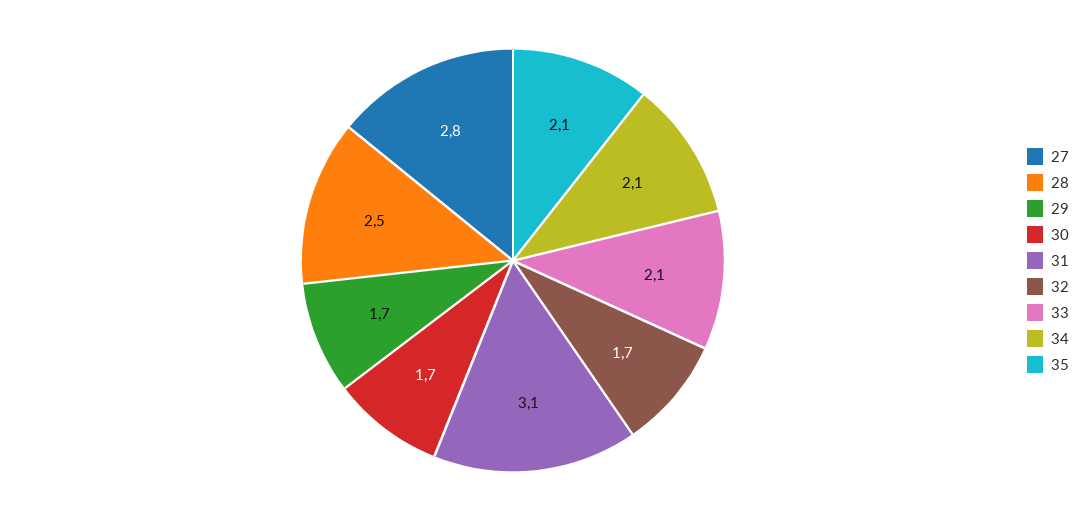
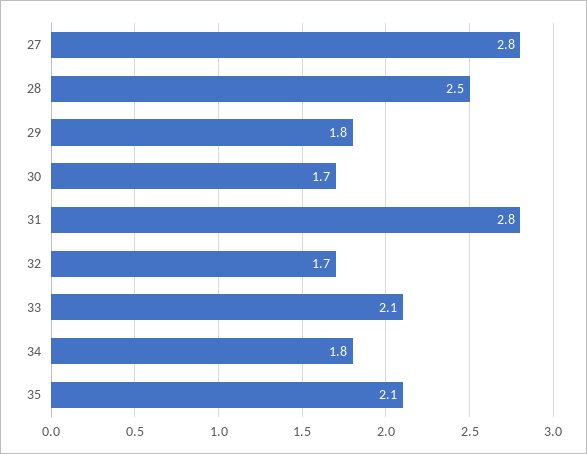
29: 1.7 -> 1.8
31: 3.1 -> 2.8
34: 2.1 -> 1.8

